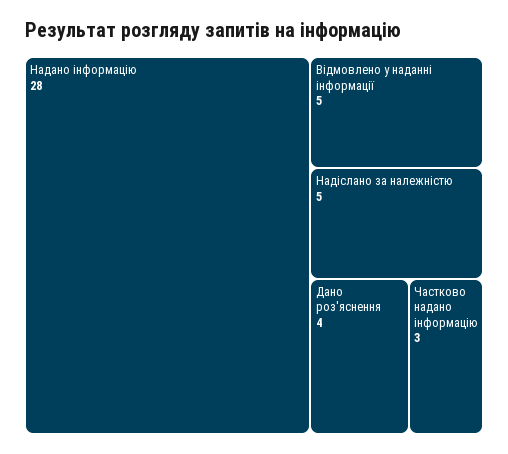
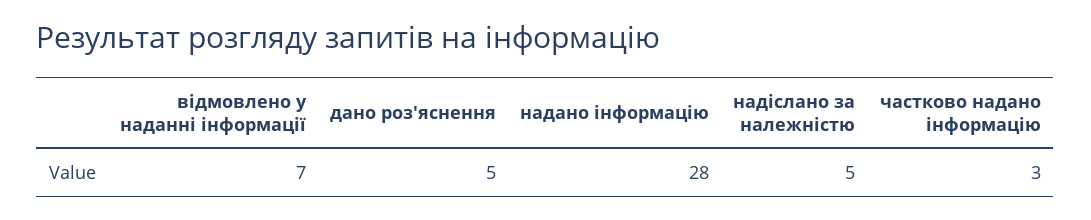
Відмовлено у наданні інформації: 5 -> 7
Дано роз'яснення: 4 -> 5

